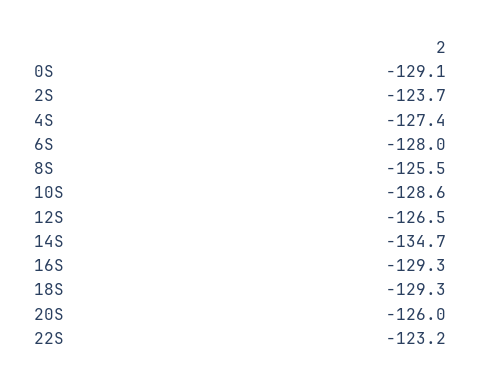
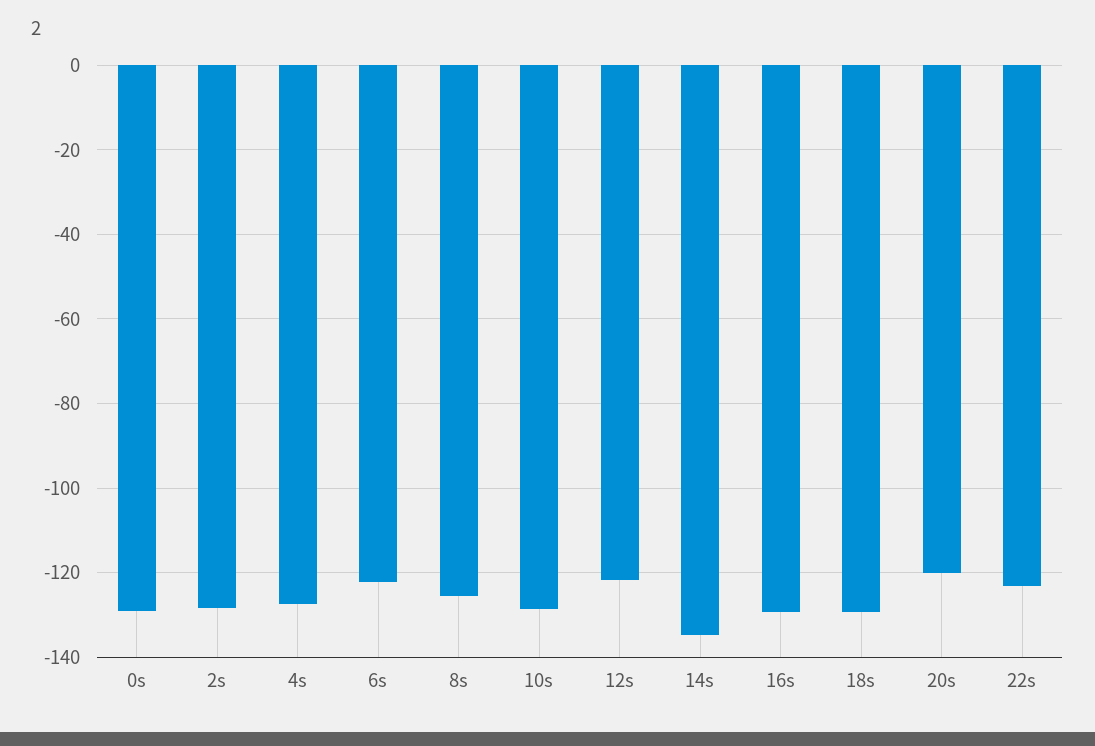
2S: -123.7 -> -128
6S: -128 -> -122
12S: -126.5 -> -122
20S: -126 -> -120

